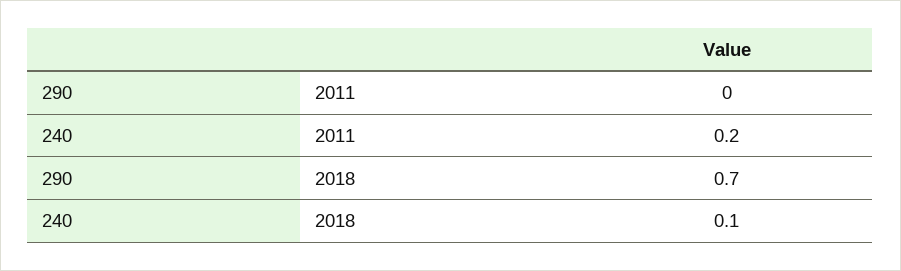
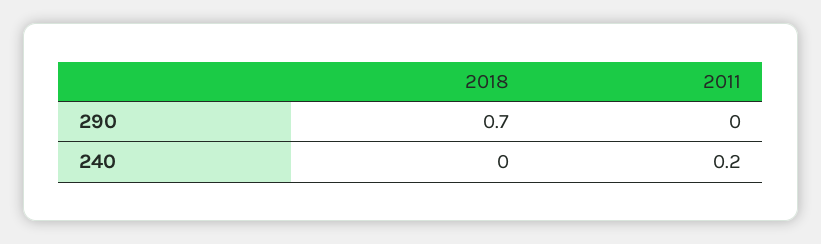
240, 2018: 0.1 -> 0

